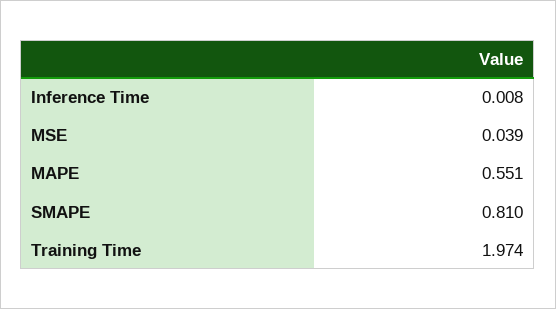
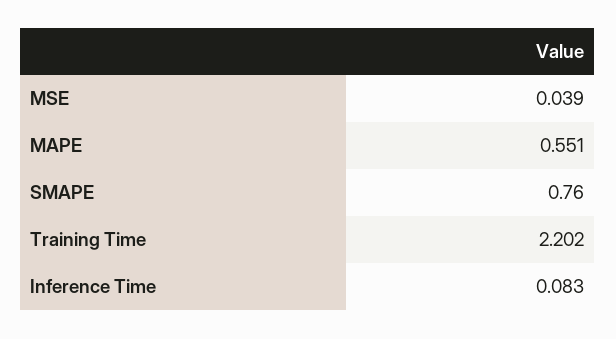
Inference Time: 0.008 -> 0.083
SMAPE: 0.81 -> 0.76
Training Time: 1.974 -> 2.202

